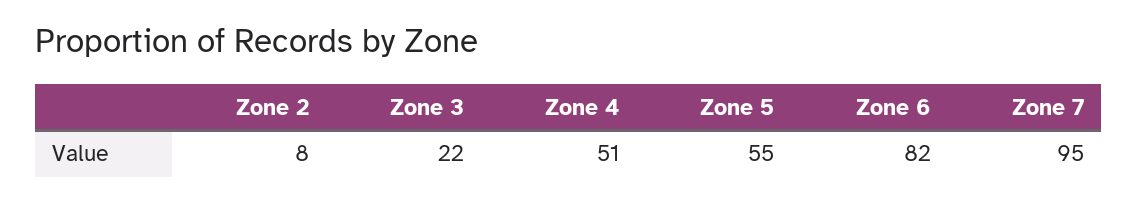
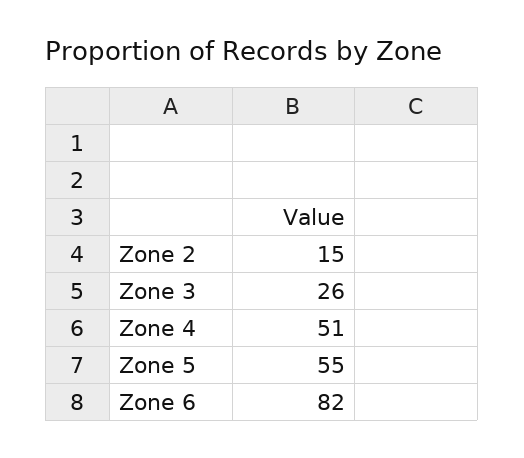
Zone 2: 8 -> 15
Zone 3: 22 -> 26
Zone 7: 95 -> none

